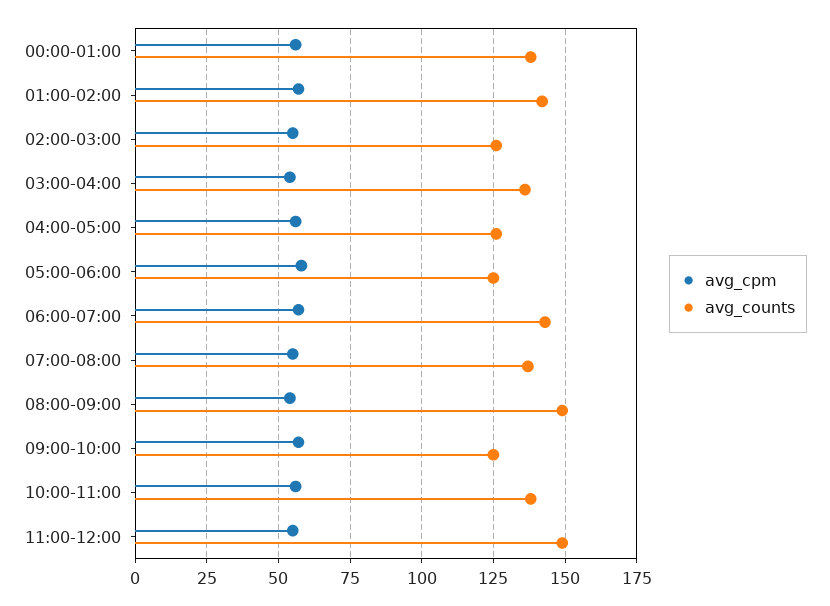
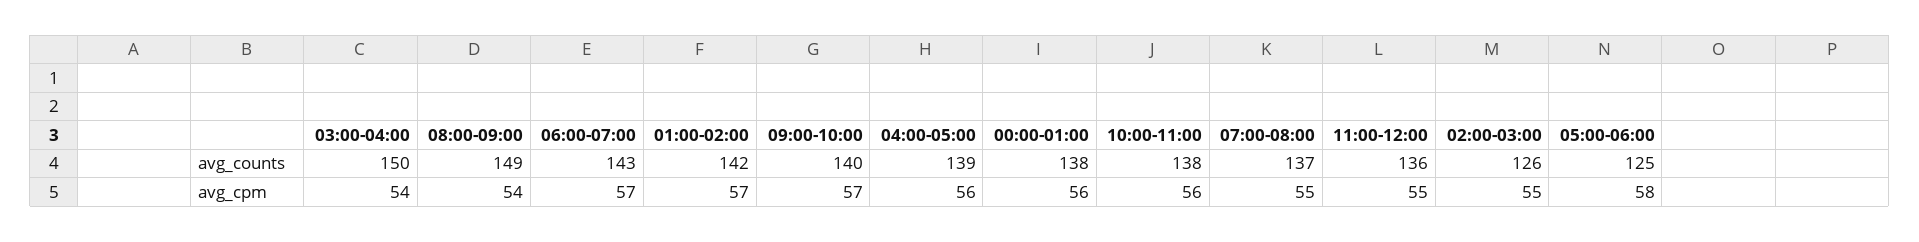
avg_counts, 03:00-04:00: 135 -> 150
avg_counts, 04:00-05:00: 125 -> 139
avg_counts, 09:00-10:00: 125 -> 140
avg_counts, 11:00-12:00: 150 -> 136

